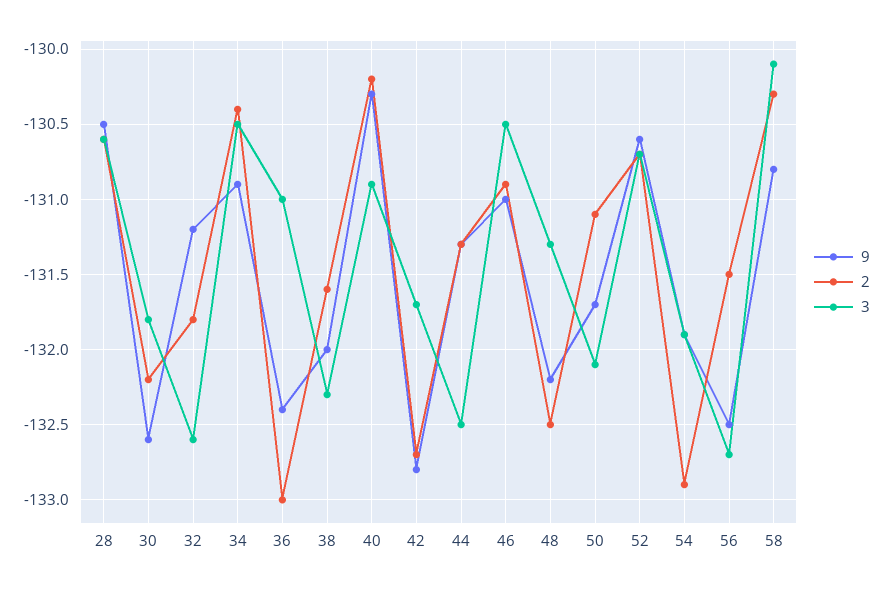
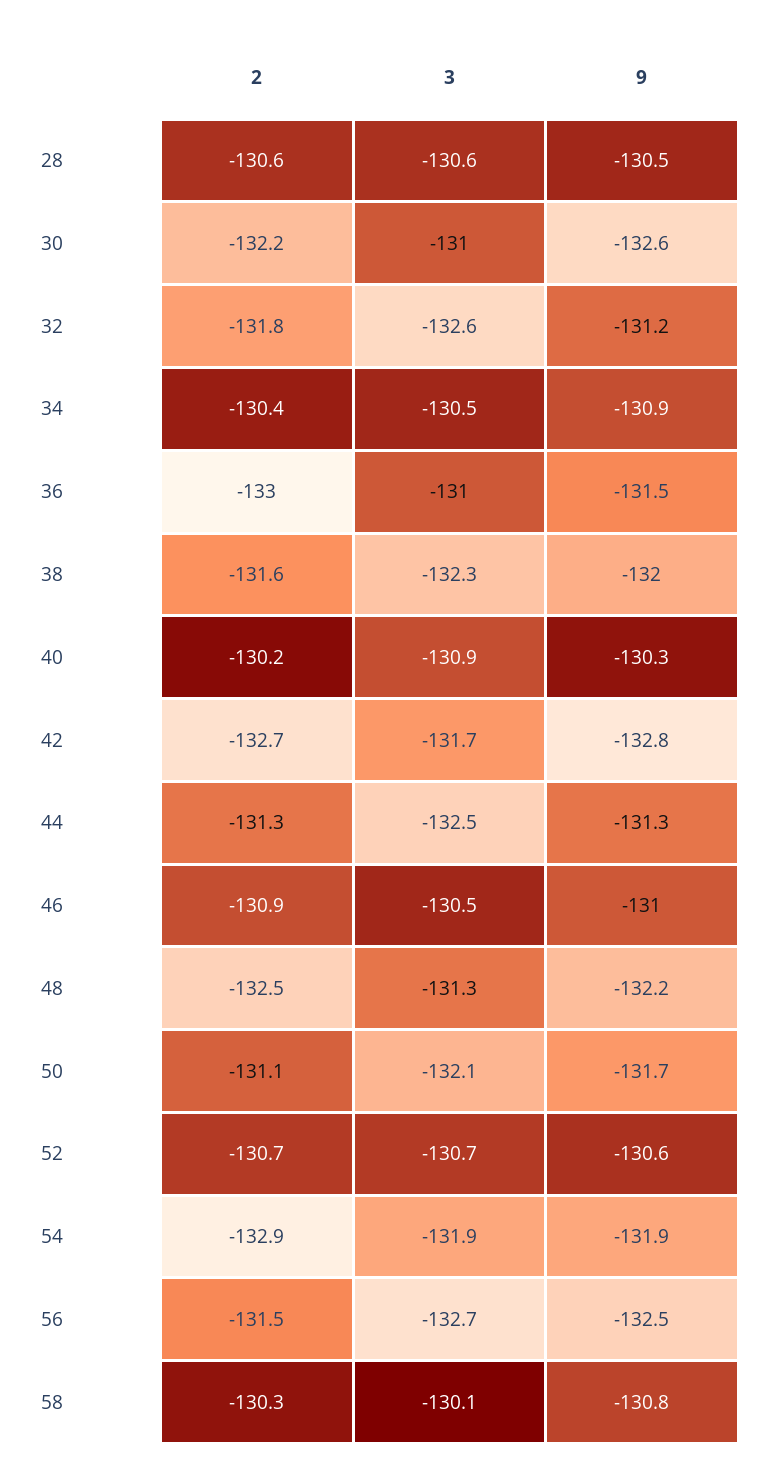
3, 30: -131.8 -> -131
9, 36: -132.4 -> -131.5

